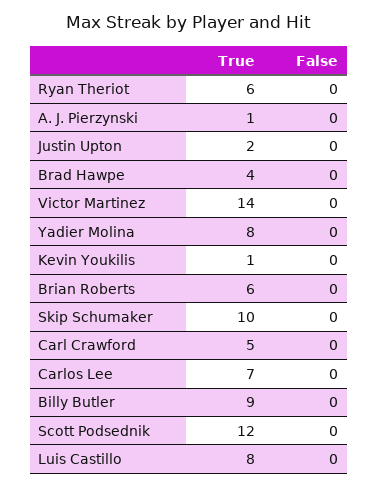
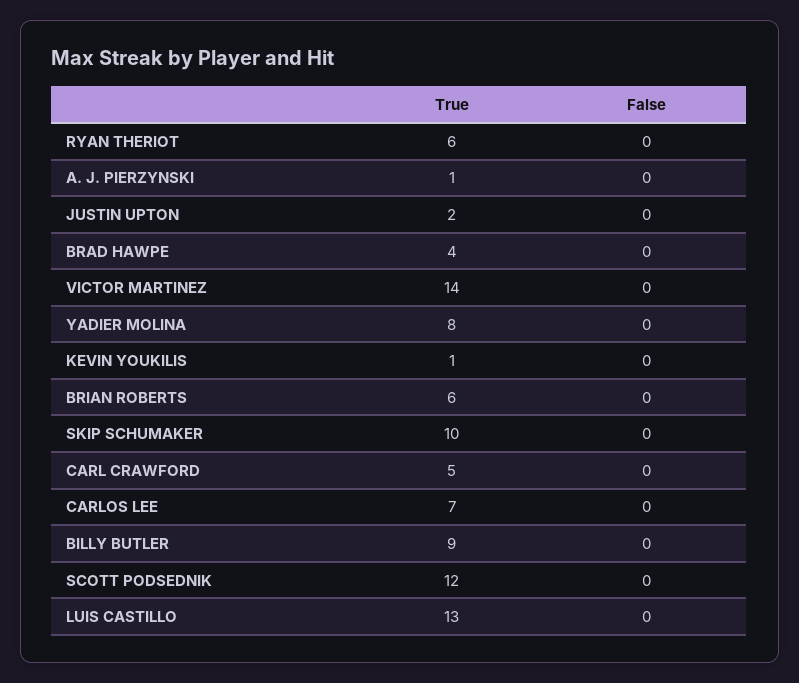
True, Luis Castillo: 8 -> 13

